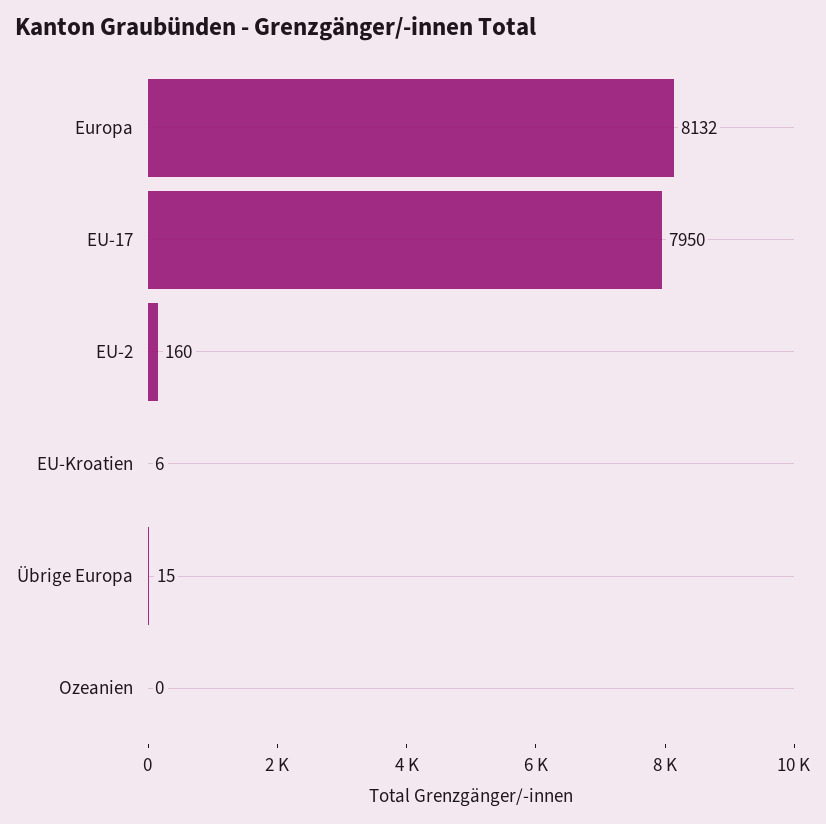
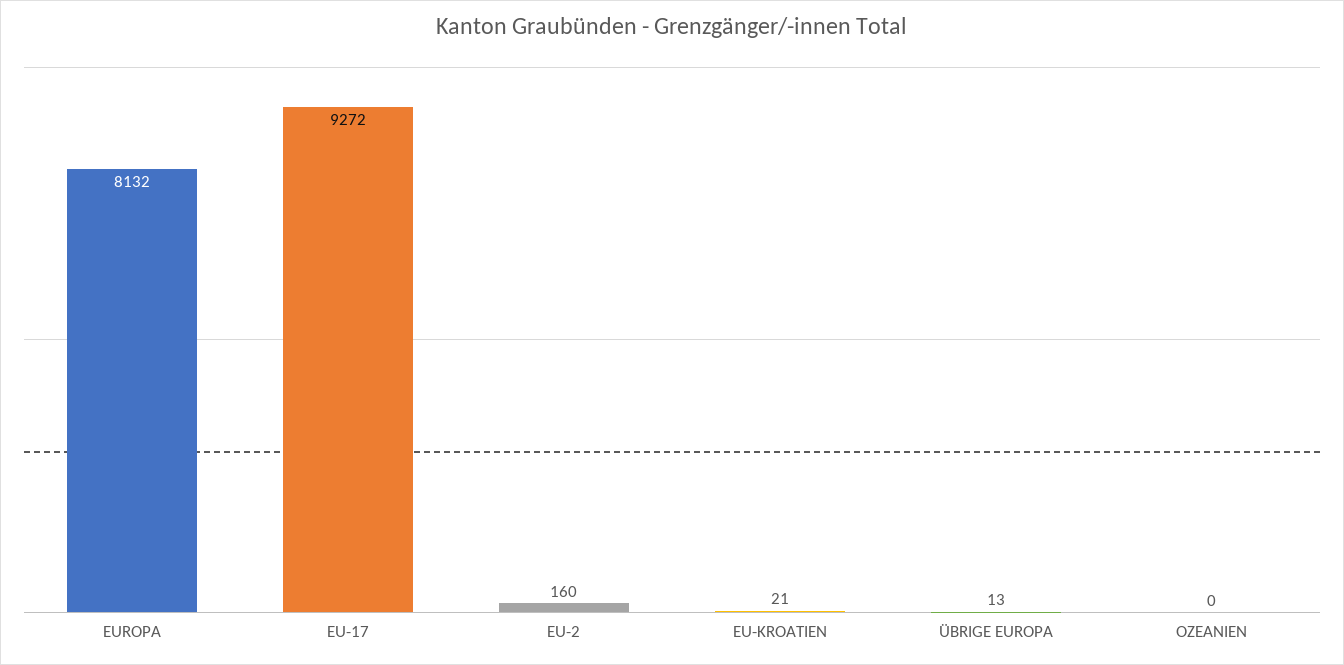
EU-17: 7950 -> 9272
EU-Kroatien: 6 -> 21
Übrige Europa: 15 -> 13

